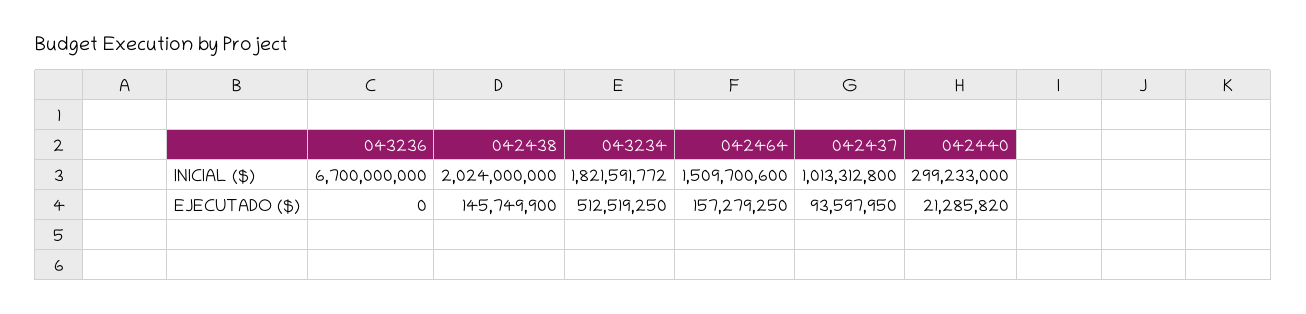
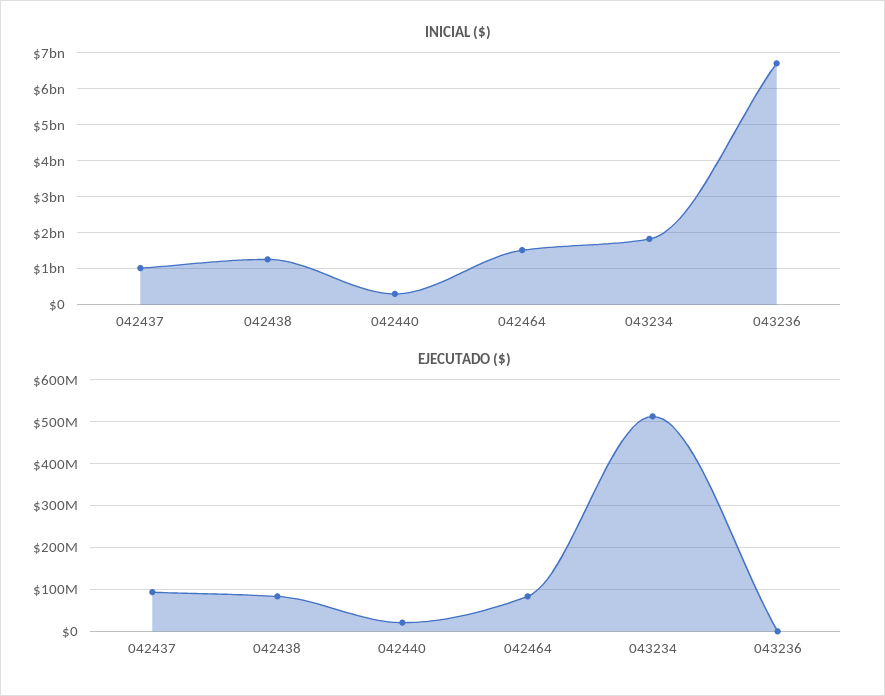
INICIAL ($), 042438: 2024000000 -> 1200000000
EJECUTADO ($), 042438: 145749900 -> 80000000
EJECUTADO ($), 042464: 157279250 -> 80000000

